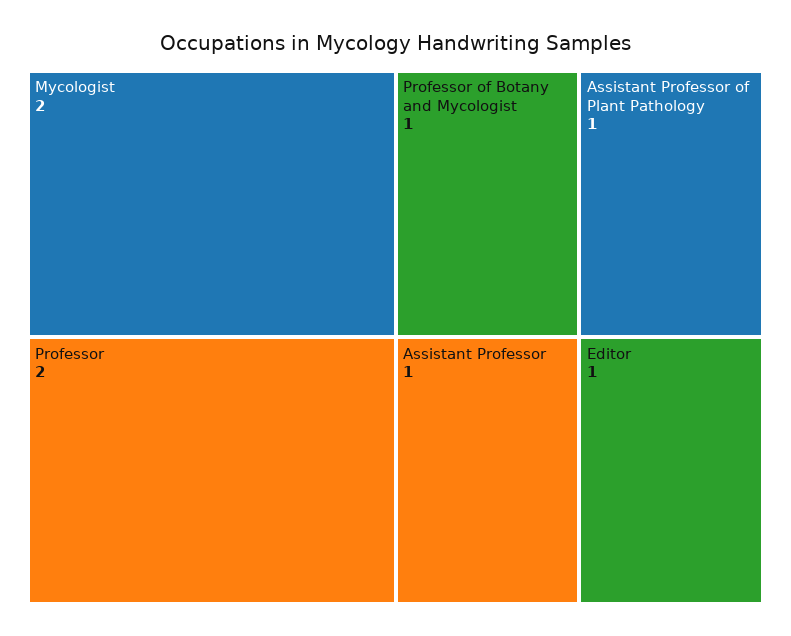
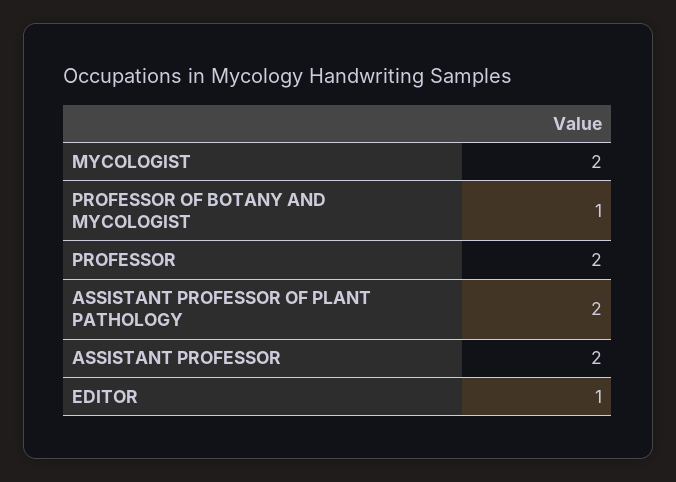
Assistant Professor of Plant Pathology: 1 -> 2
Assistant Professor: 1 -> 2

